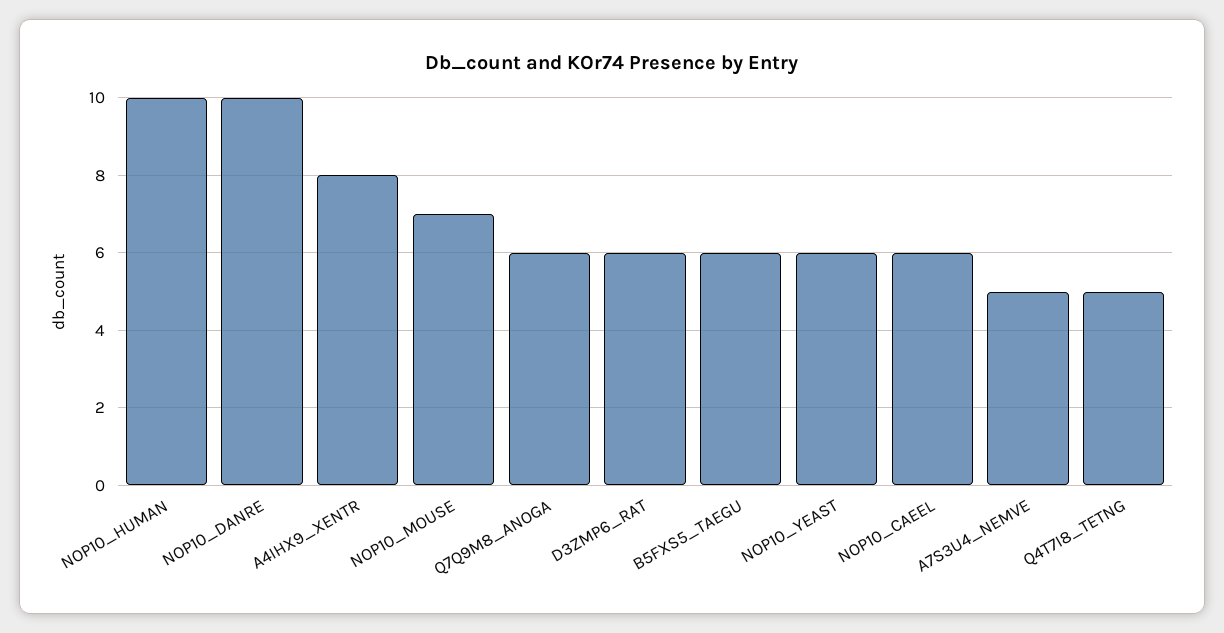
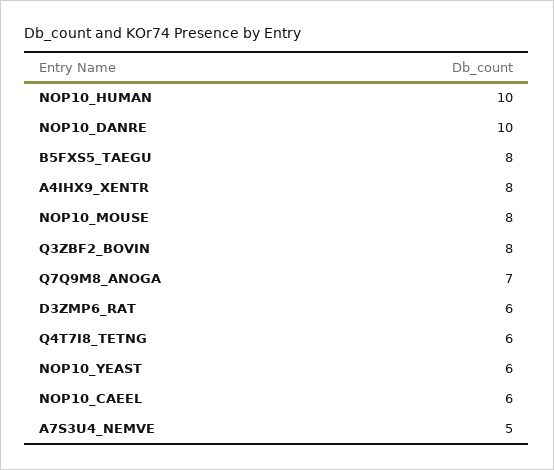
NOP10_MOUSE: 7 -> 8
Q7Q9M8_ANOGA: 6 -> 7
B5FXS5_TAEGU: 6 -> 8
Q4T7I8_TETNG: 5 -> 6
Q3ZBF2_BOVIN: none -> 8

